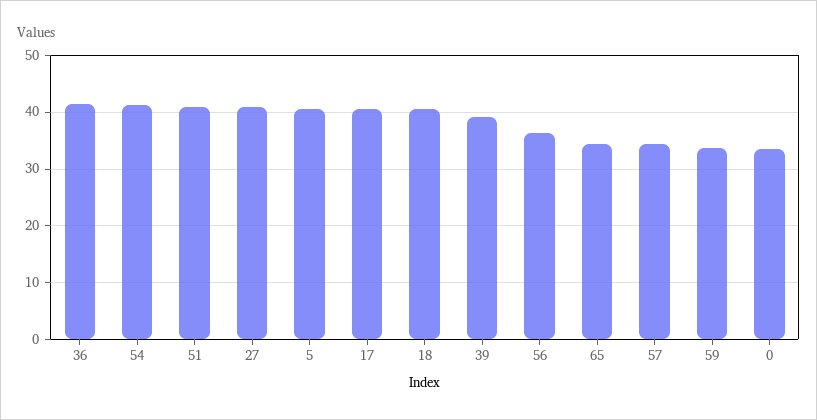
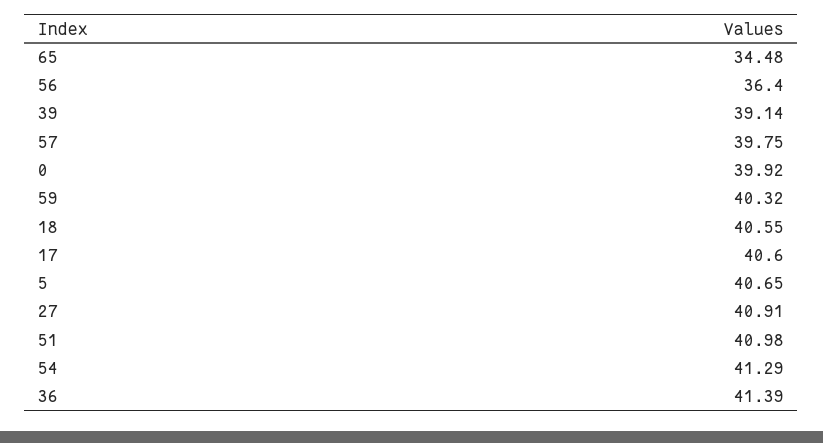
57: 34 -> 39.75
59: 34 -> 40.32
0: 34 -> 39.92

